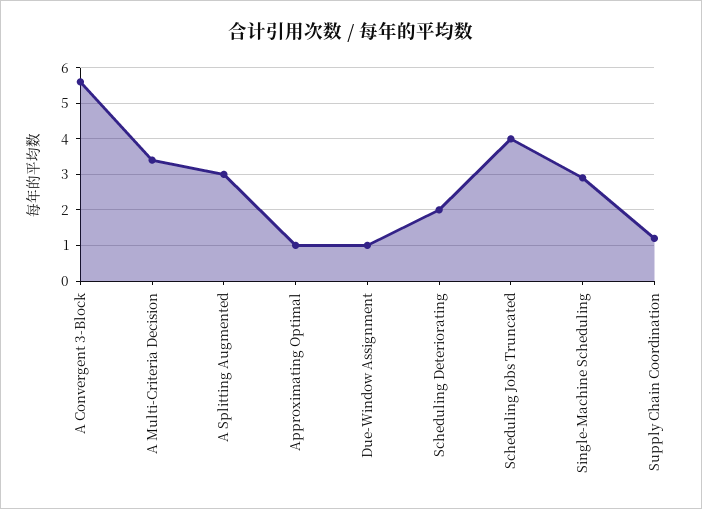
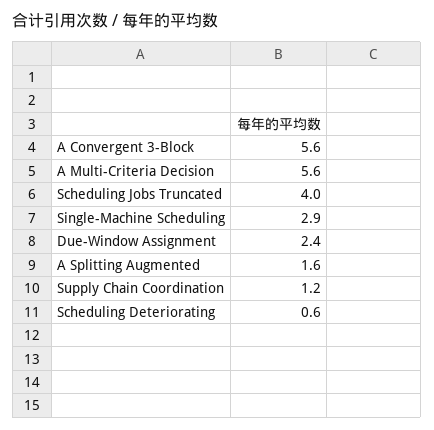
A Multi-Criteria Decision: 3.5 -> 5.6
A Splitting Augmented: 3 -> 1.6
Approximating Optimal: 1 -> none
Due-Window Assignment: 1 -> 2.4
Scheduling Deteriorating: 2 -> 0.6

